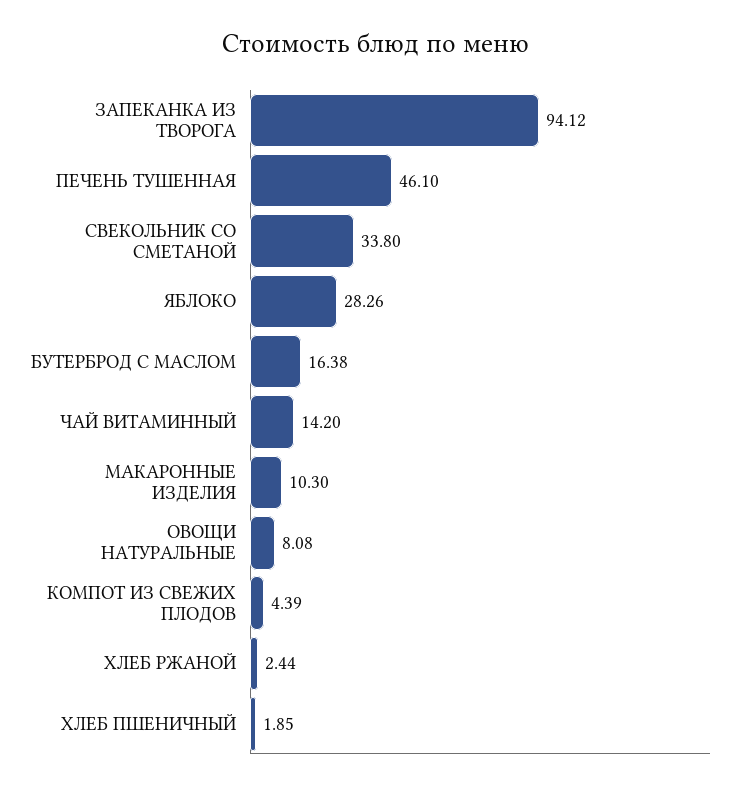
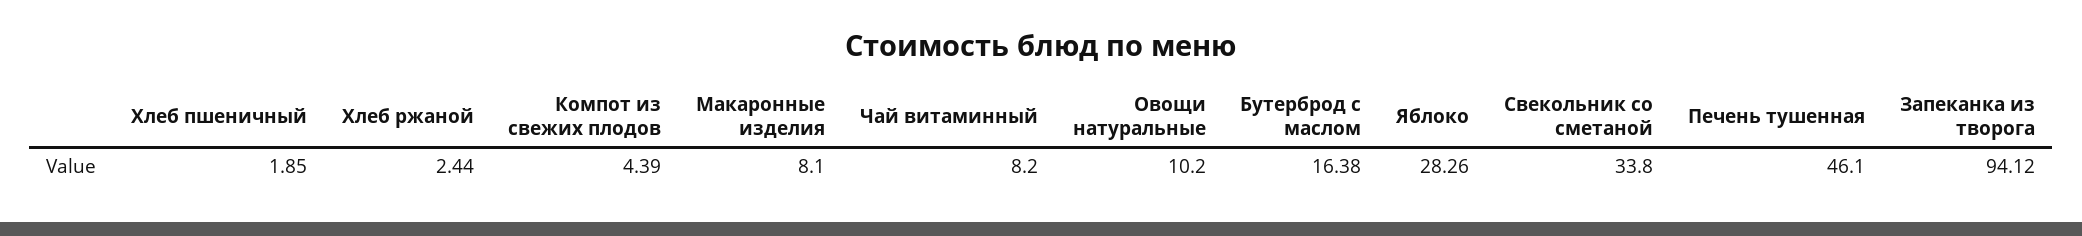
ЧАЙ ВИТАМИННЫЙ: 14.2 -> 8.2
МАКАРОННЫЕ ИЗДЕЛИЯ: 10.3 -> 8.1
ОВОЩИ НАТУРАЛЬНЫЕ: 8.08 -> 10.2

